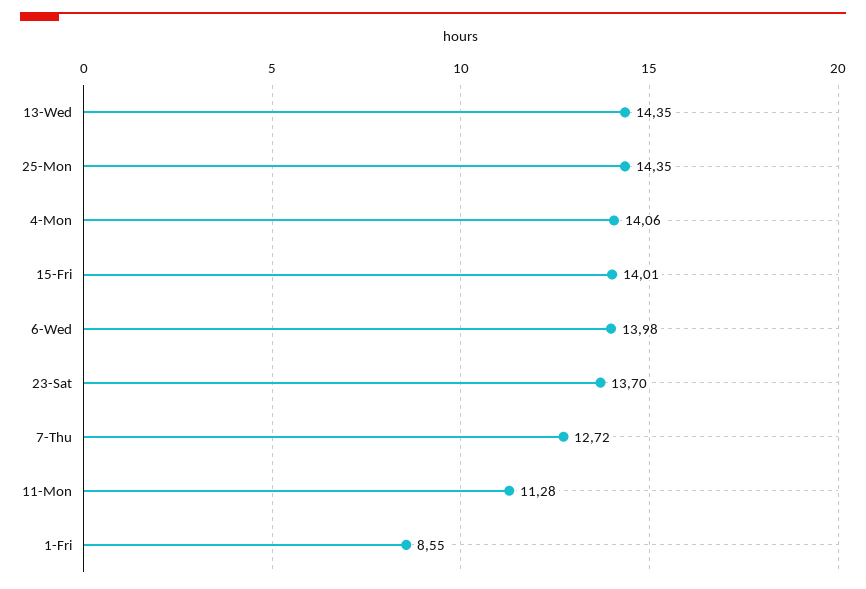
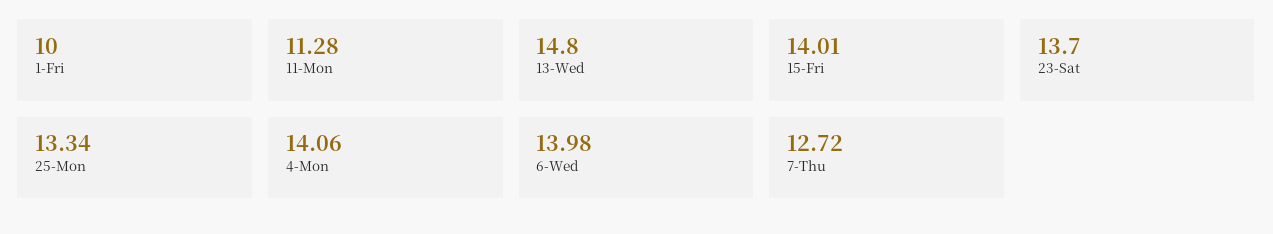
13-Wed: 14.35 -> 14.8
25-Mon: 14.35 -> 13.34
1-Fri: 8.55 -> 10

